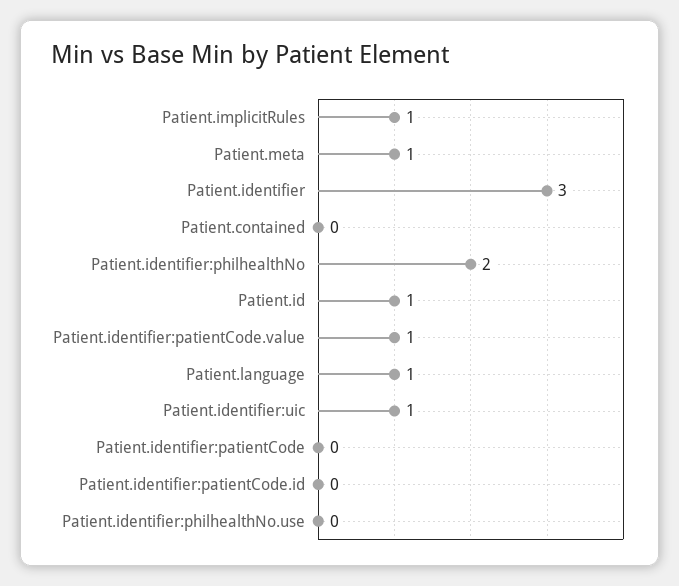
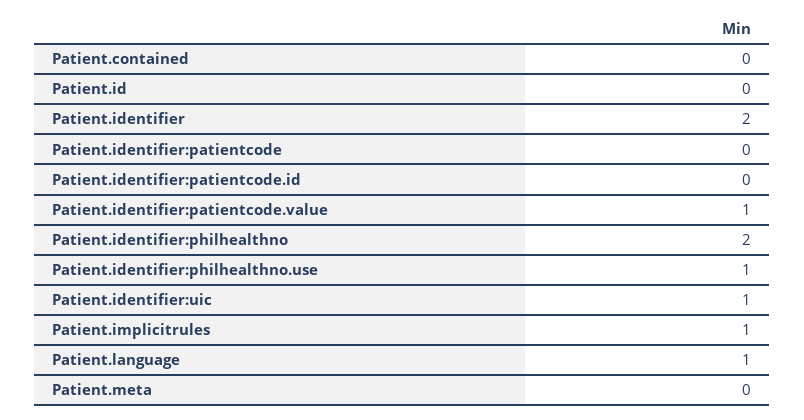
Patient.meta: 1 -> 0
Patient.identifier: 3 -> 2
Patient.id: 1 -> 0
Patient.identifier:philhealthNo.use: 0 -> 1

